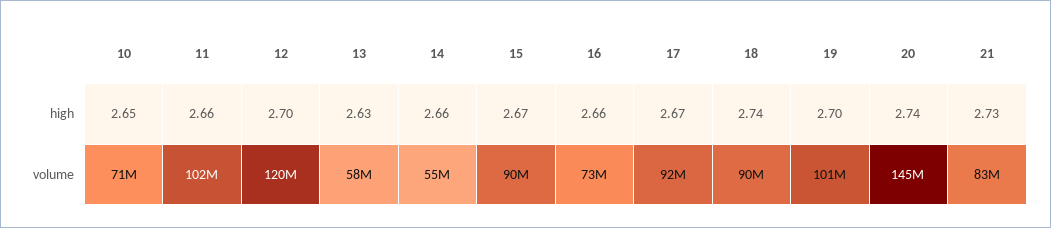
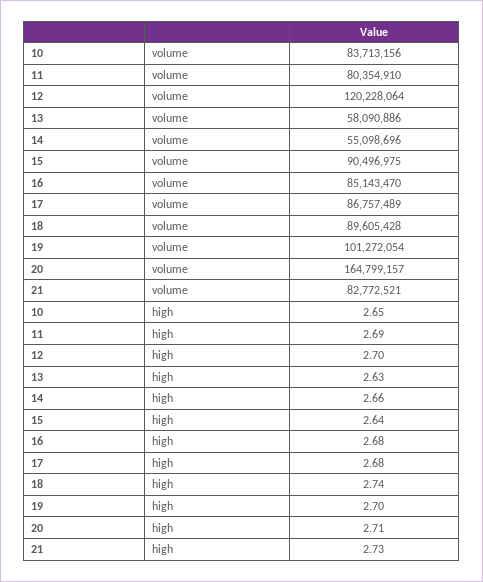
11, high: 2.66 -> 2.69
15, high: 2.67 -> 2.64
16, high: 2.66 -> 2.68
17, high: 2.67 -> 2.68
20, high: 2.74 -> 2.71
10, volume: 71000000 -> 83713156
11, volume: 102000000 -> 80354910
16, volume: 73000000 -> 85143470
17, volume: 92000000 -> 86757489
20, volume: 145000000 -> 164799157

